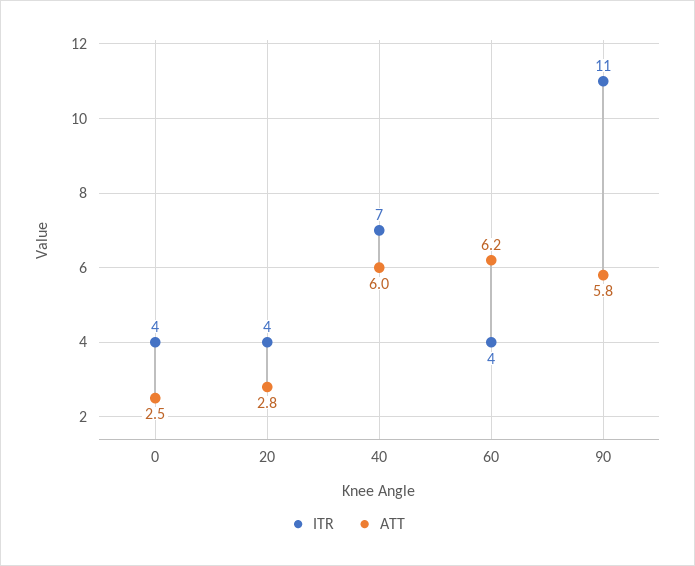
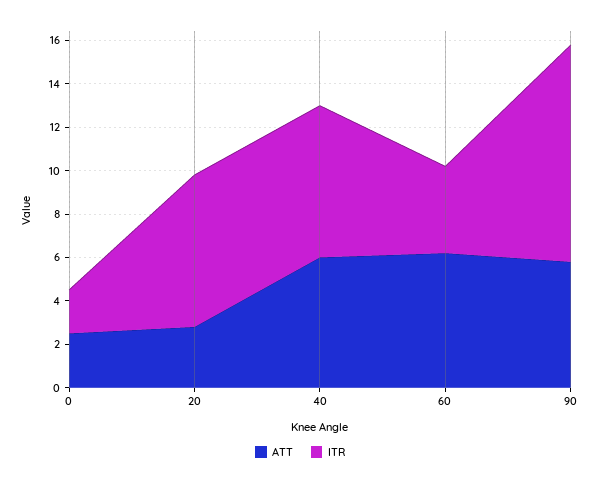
ITR, 0: 4 -> 2
ITR, 20: 4 -> 7
ITR, 90: 11 -> 10

